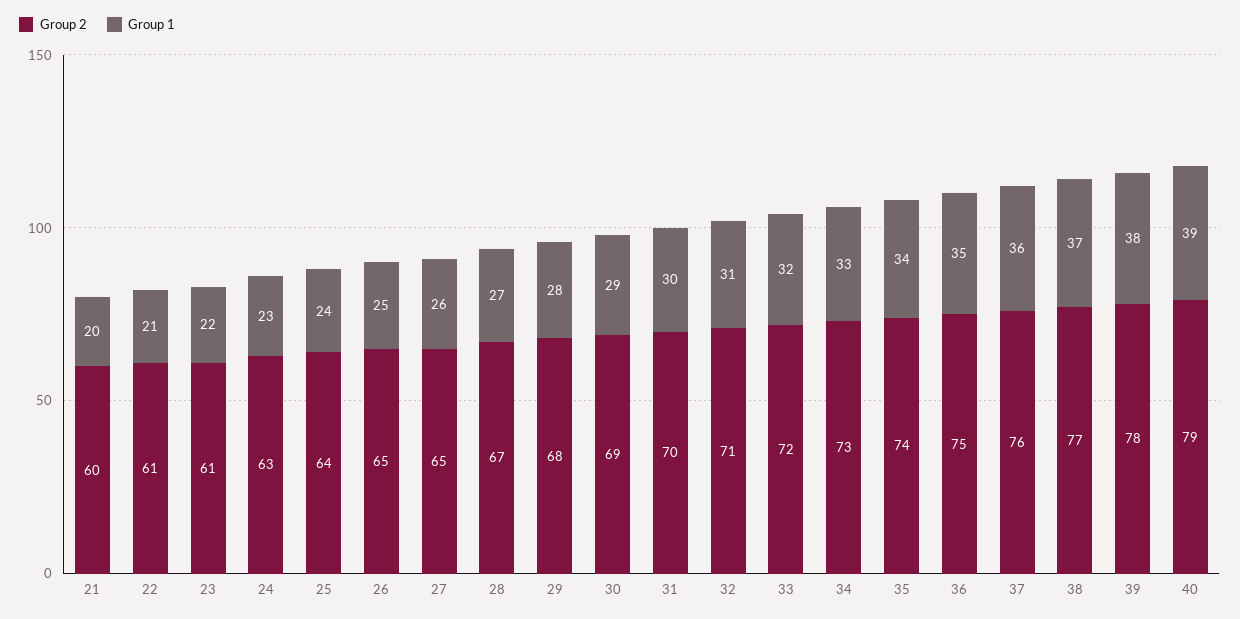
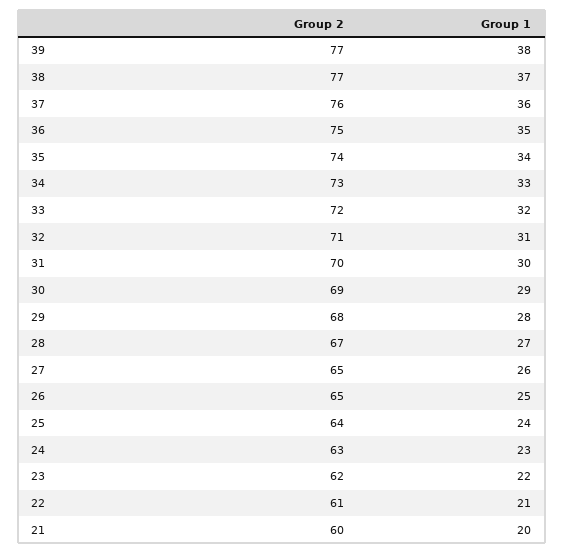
Group 2, 23: 61 -> 62
Group 2, 39: 78 -> 77
Group 2, 40: 79 -> none
Group 1, 40: 39 -> none

